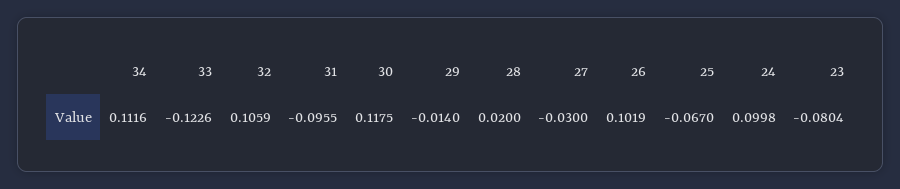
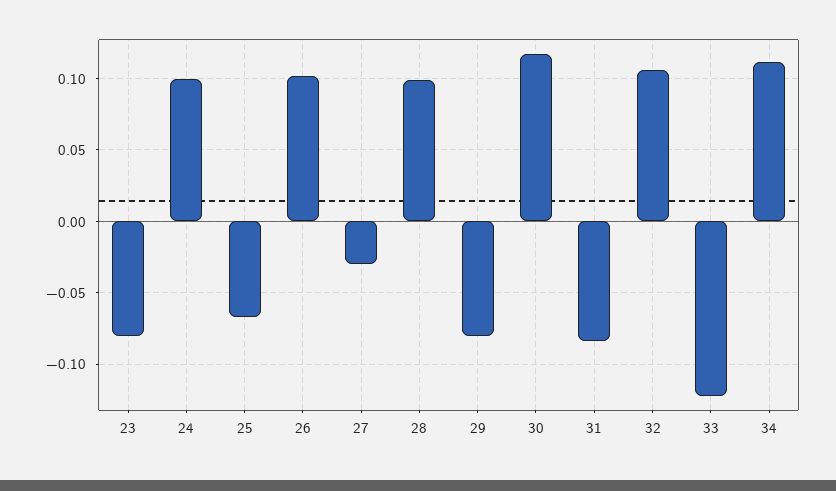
31: -0.0955 -> -0.085
29: -0.014 -> -0.08
28: 0.02 -> 0.1

